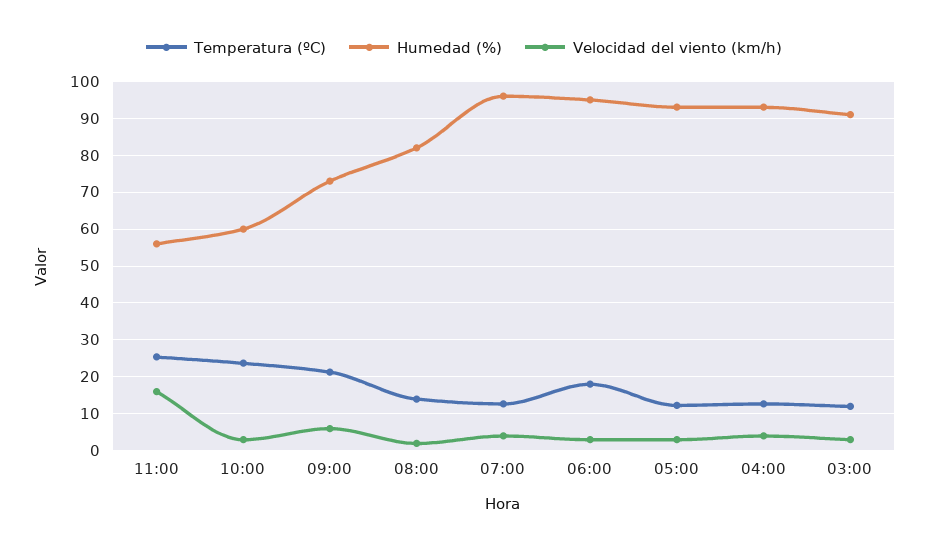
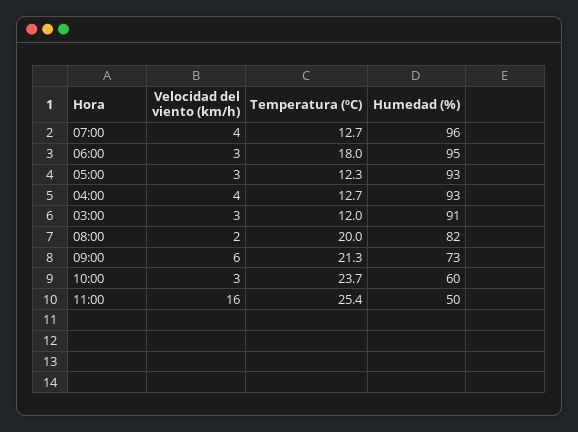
Humedad (%), 11:00: 56 -> 50
Temperatura (ºC), 08:00: 14 -> 20

